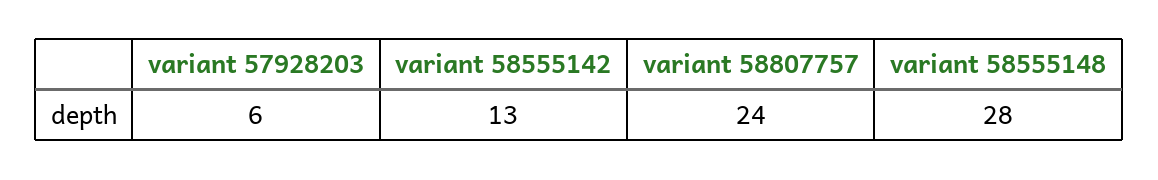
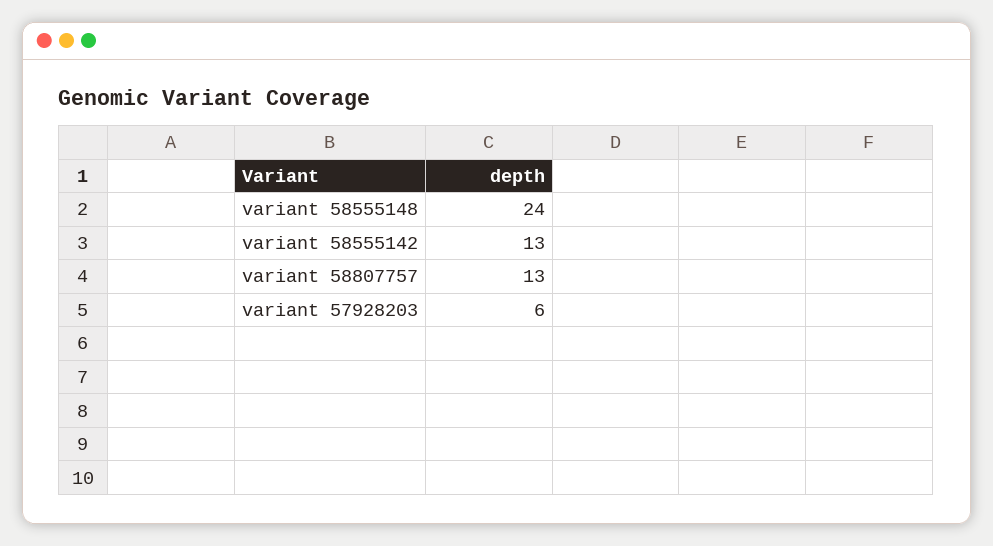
variant 58807757: 24 -> 13
variant 58555148: 28 -> 24

